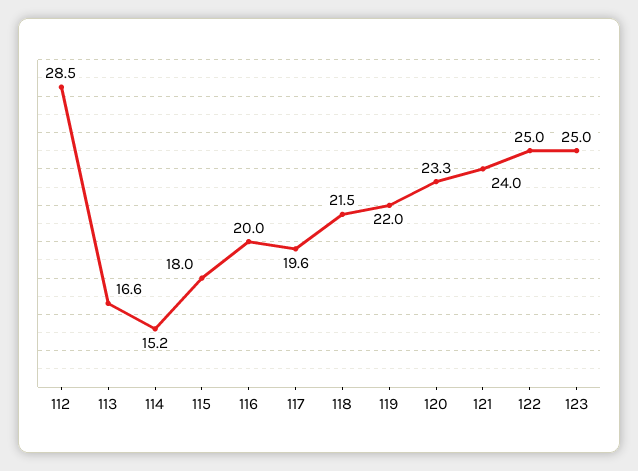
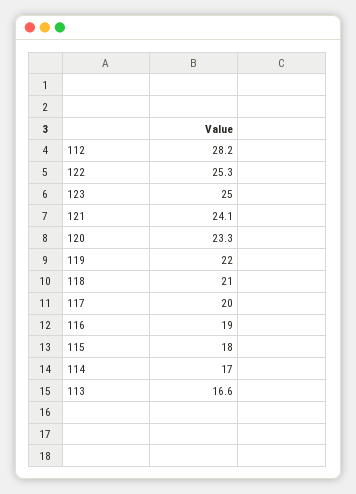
112: 28.5 -> 28.2
114: 15.2 -> 17
116: 20 -> 19
117: 19.6 -> 20
118: 21.5 -> 21
121: 24 -> 24.1
122: 25 -> 25.3

